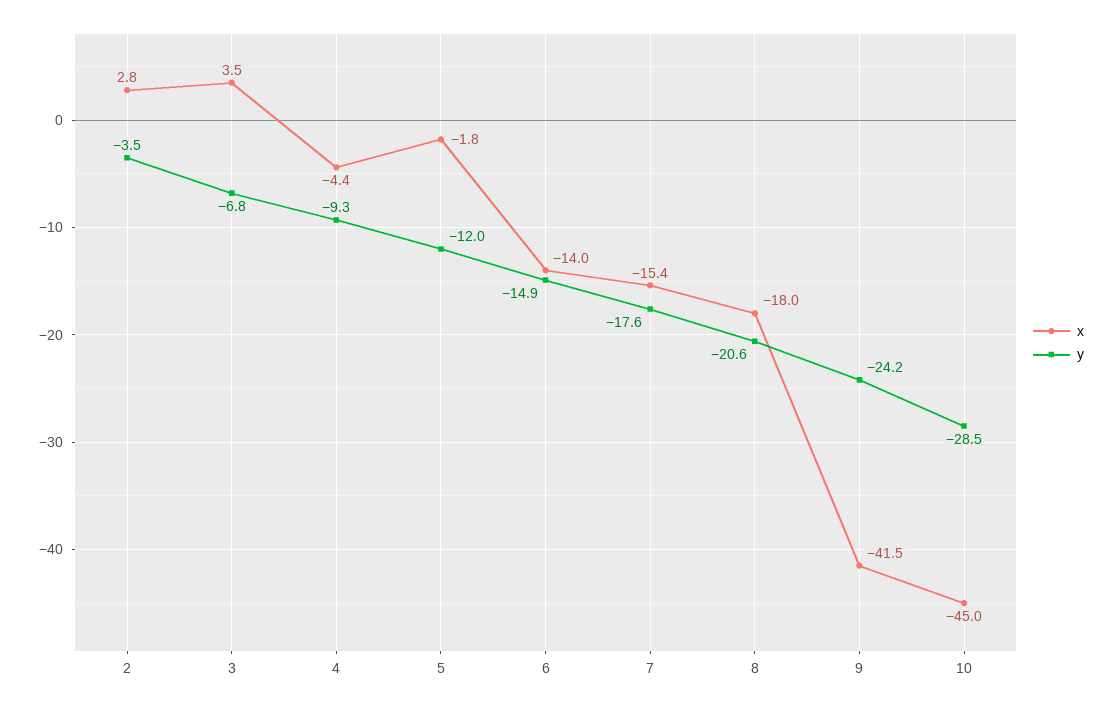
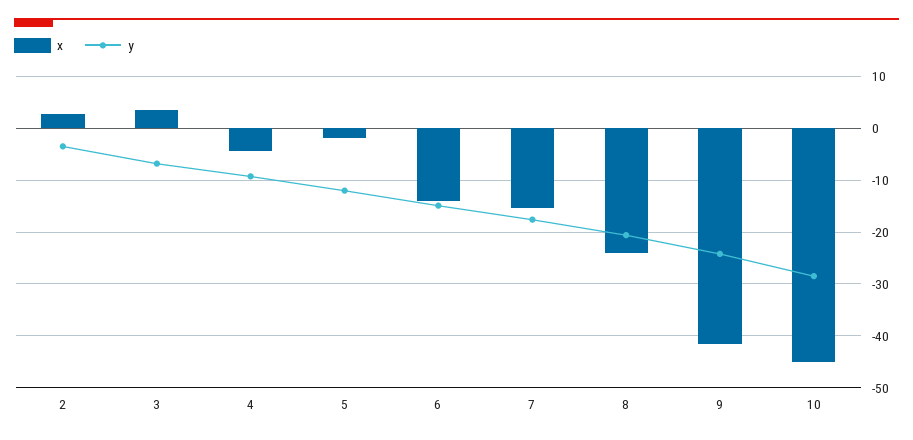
x, 8: -18 -> -24

